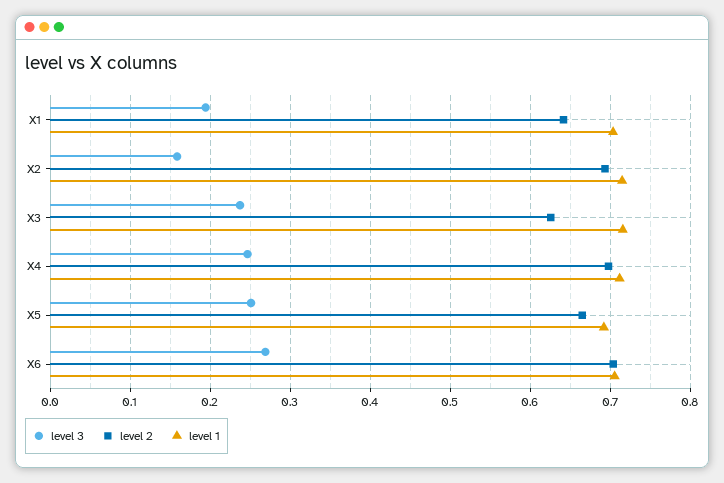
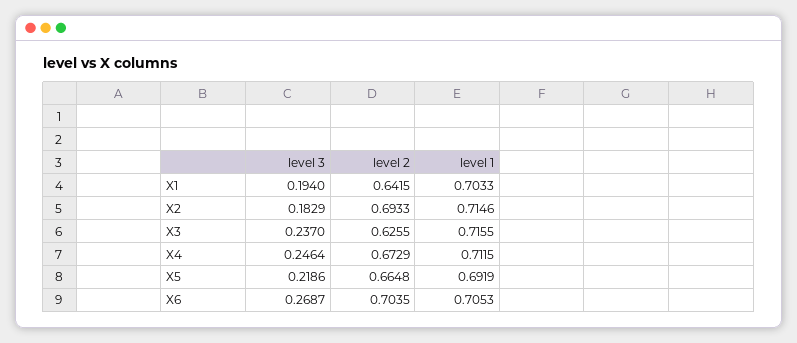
level 3, X2: 0.16 -> 0.1829
level 2, X4: 0.7 -> 0.6729
level 3, X5: 0.25 -> 0.2186

